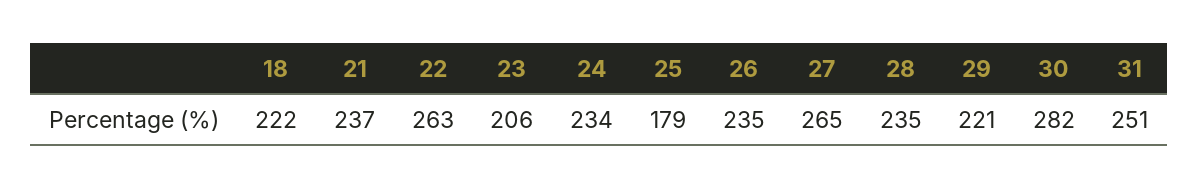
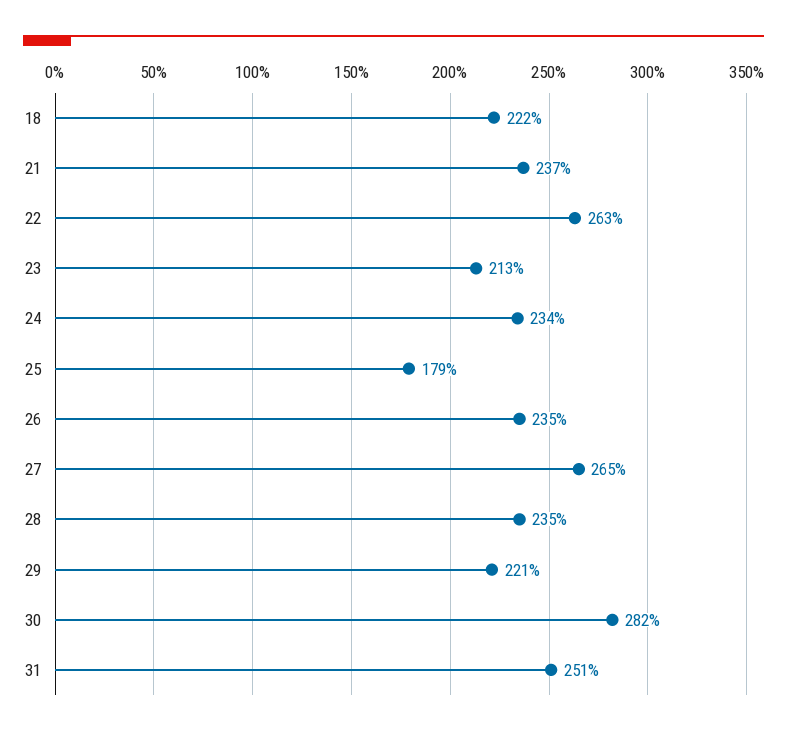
23: 206 -> 213

